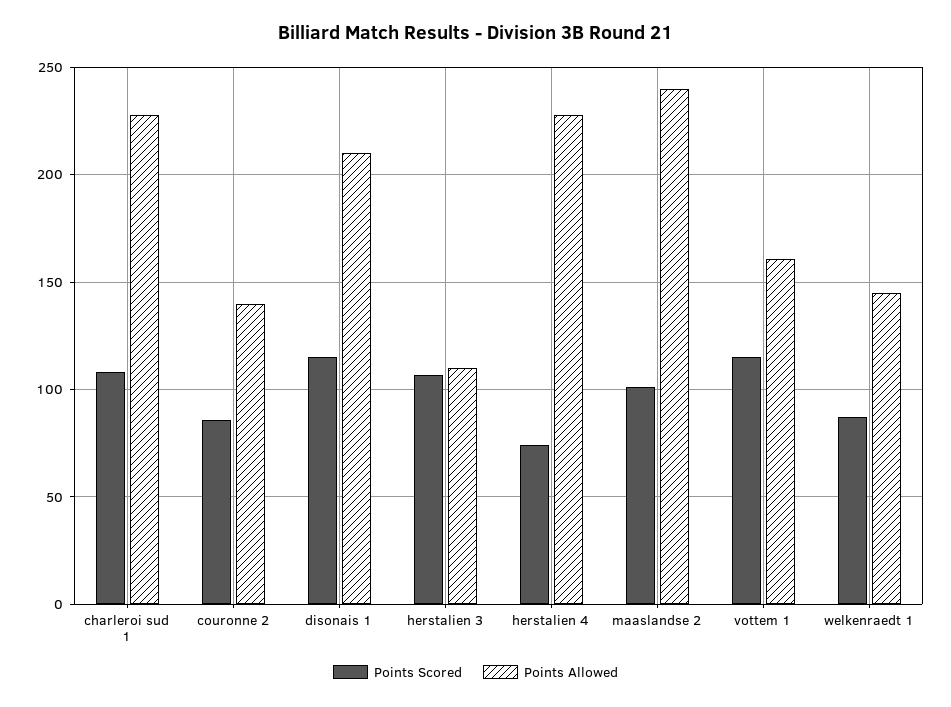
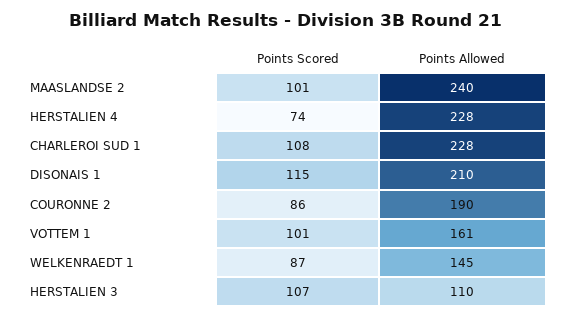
Points Allowed, couronne 2: 140 -> 190
Points Scored, vottem 1: 115 -> 101

